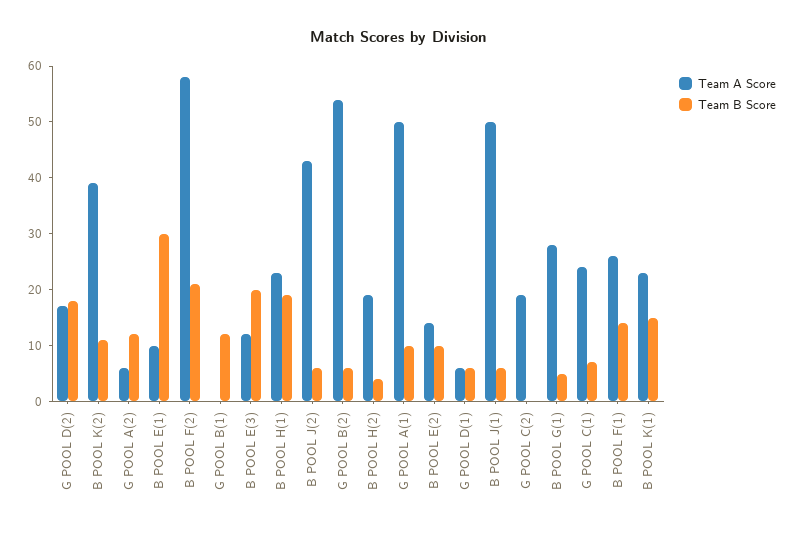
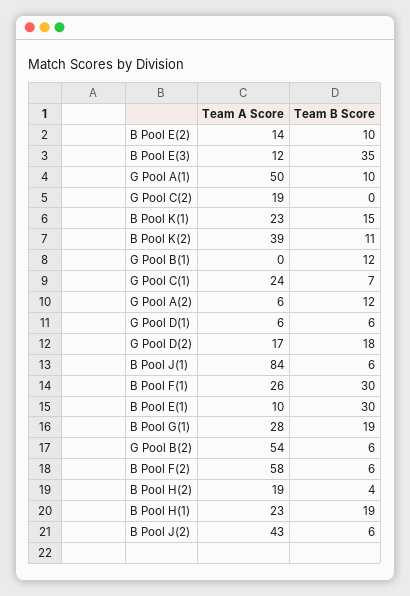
Team B Score, B POOL F(2): 20 -> 6
Team B Score, B POOL E(3): 20 -> 35
Team A Score, B POOL J(1): 50 -> 84
Team B Score, B POOL G(1): 5 -> 19
Team B Score, B POOL F(1): 15 -> 30

